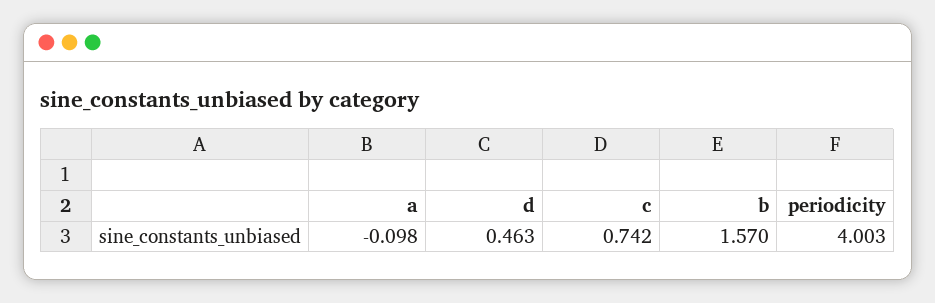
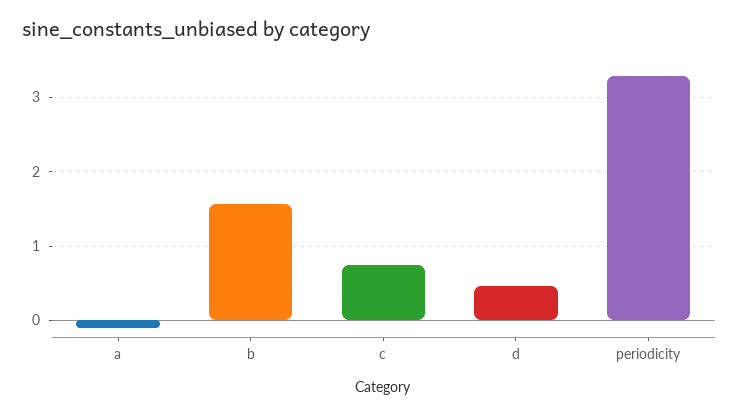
periodicity: 4.003 -> 3.3

